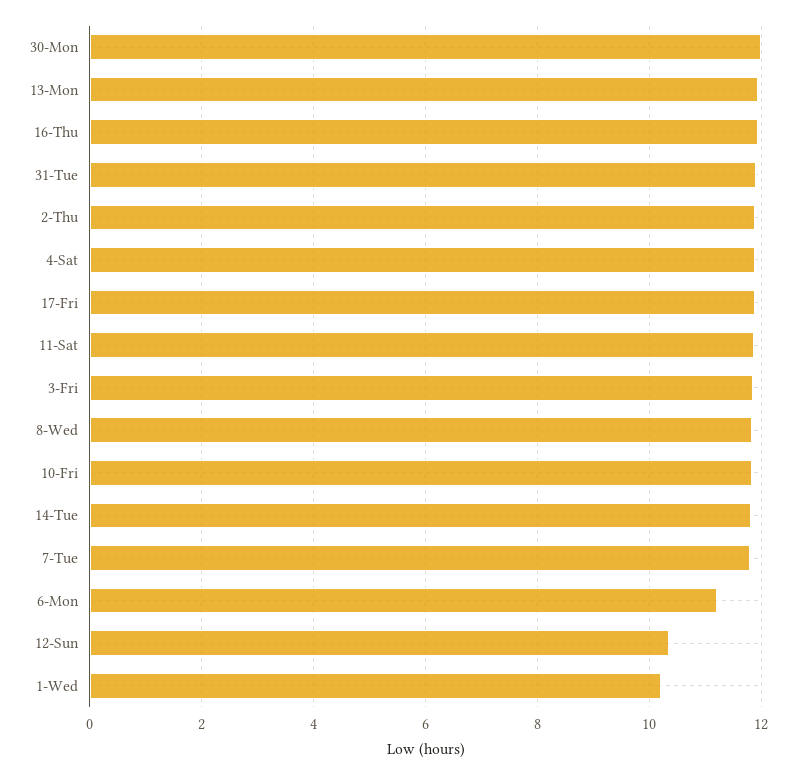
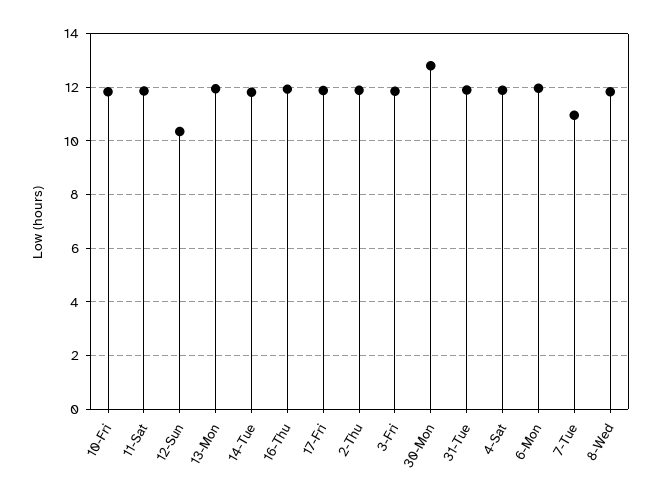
30-Mon: 12 -> 12.75
7-Tue: 11.8 -> 11
6-Mon: 11.2 -> 12
1-Wed: 10.2 -> none

